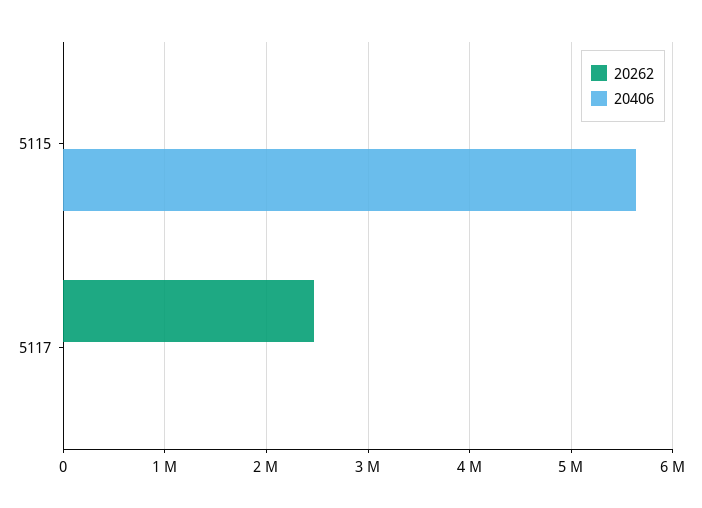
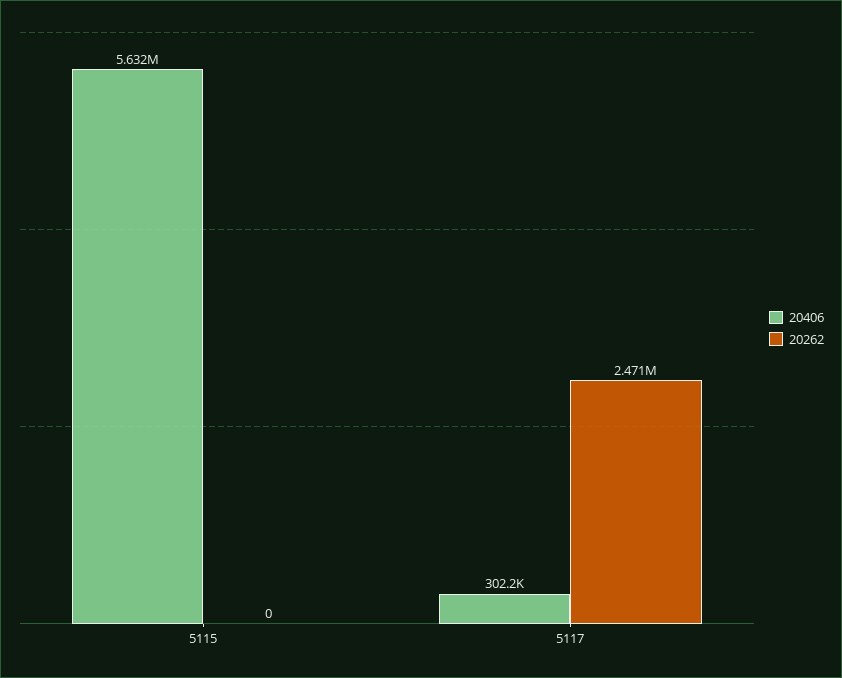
20406, 5117: 0 -> 302200

